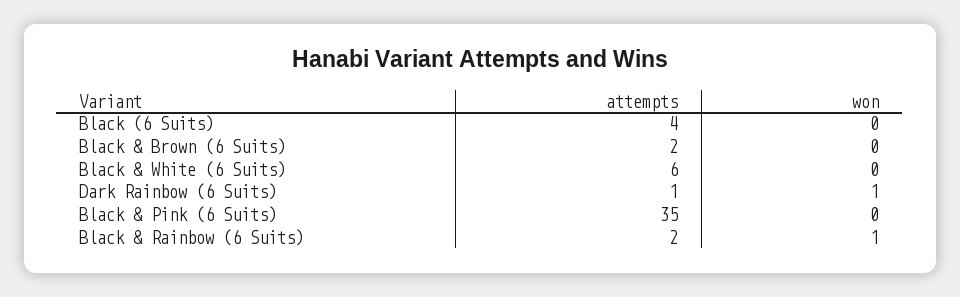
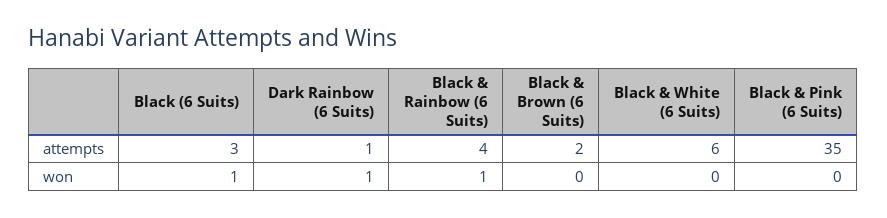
attempts, Black (6 Suits): 4 -> 3
won, Black (6 Suits): 0 -> 1
attempts, Black & Rainbow (6 Suits): 2 -> 4

